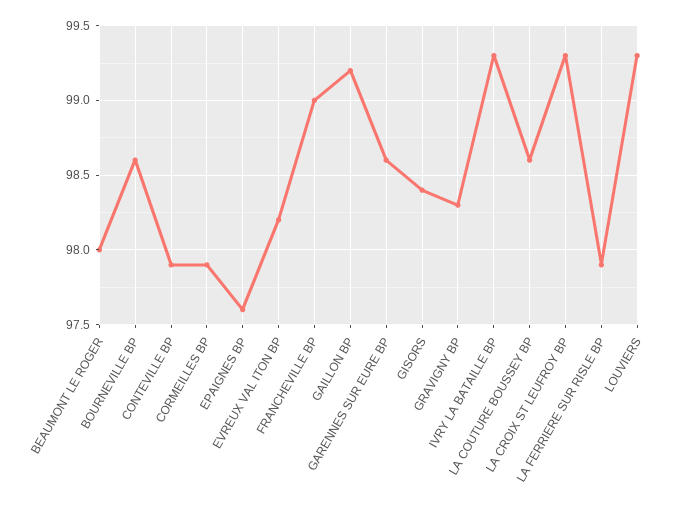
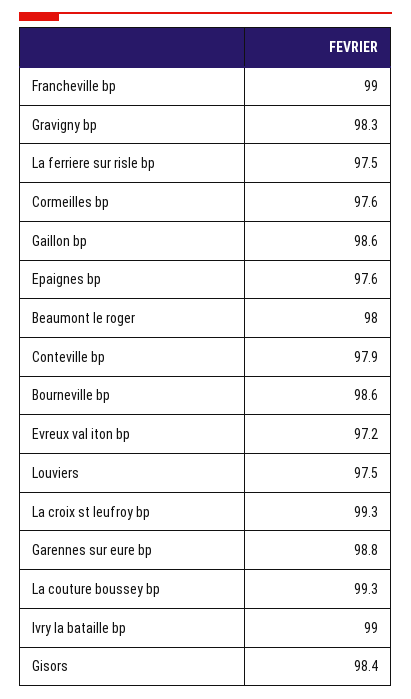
CORMEILLES BP: 97.9 -> 97.6
EVREUX VAL ITON BP: 98.2 -> 97.2
GAILLON BP: 99.2 -> 98.6
GARENNES SUR EURE BP: 98.6 -> 98.8
IVRY LA BATAILLE BP: 99.3 -> 99
LA COUTURE BOUSSEY BP: 98.6 -> 99.3
LA FERRIERE SUR RISLE BP: 97.9 -> 97.5
LOUVIERS: 99.3 -> 97.5

